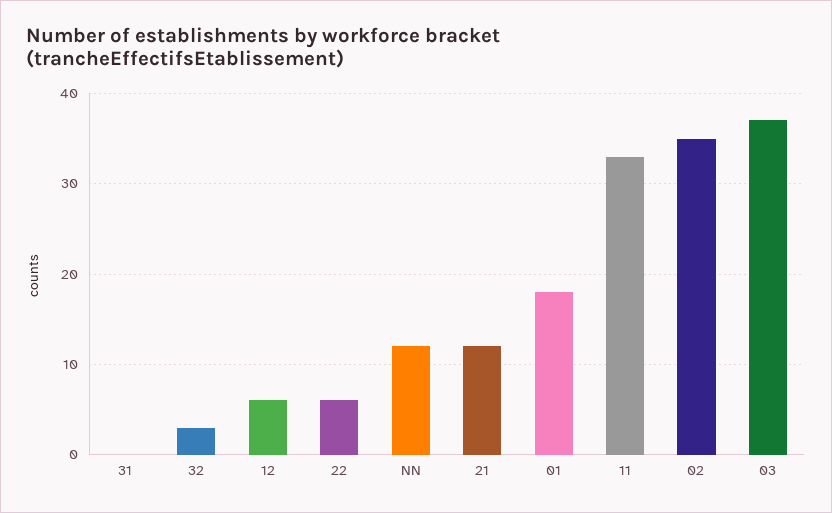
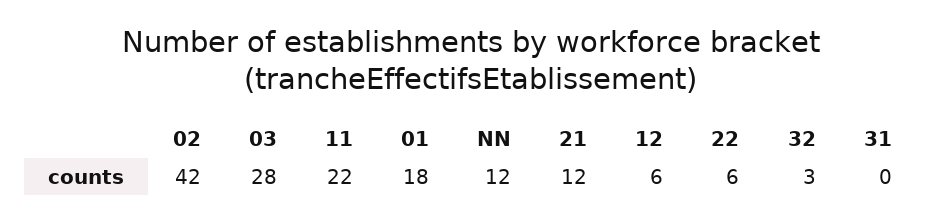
11: 33 -> 22
02: 35 -> 42
03: 37 -> 28

